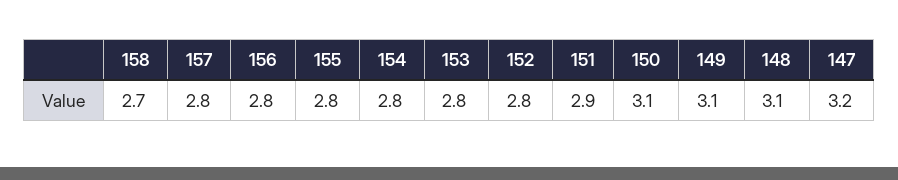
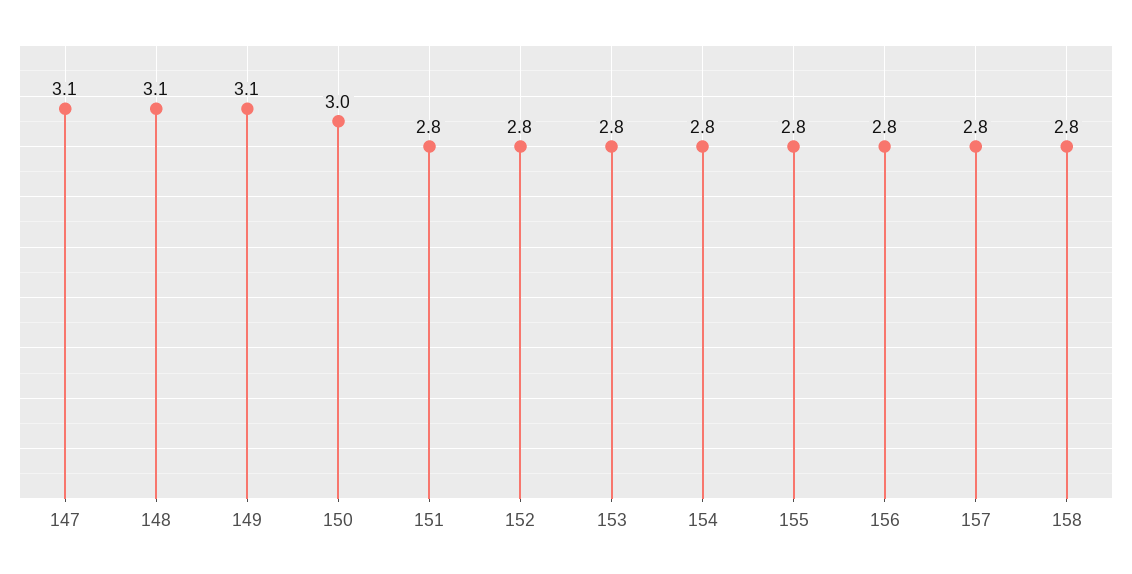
158: 2.7 -> 2.8
151: 2.9 -> 2.8
150: 3.1 -> 3
147: 3.2 -> 3.1

